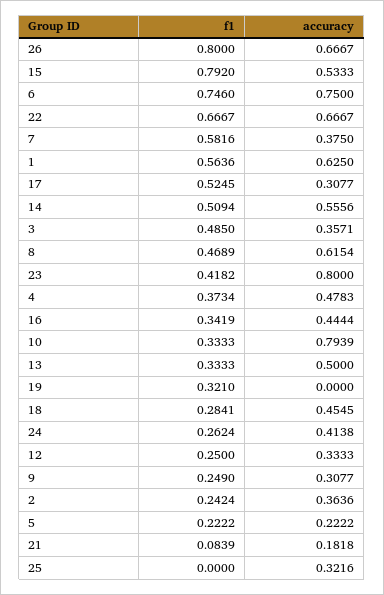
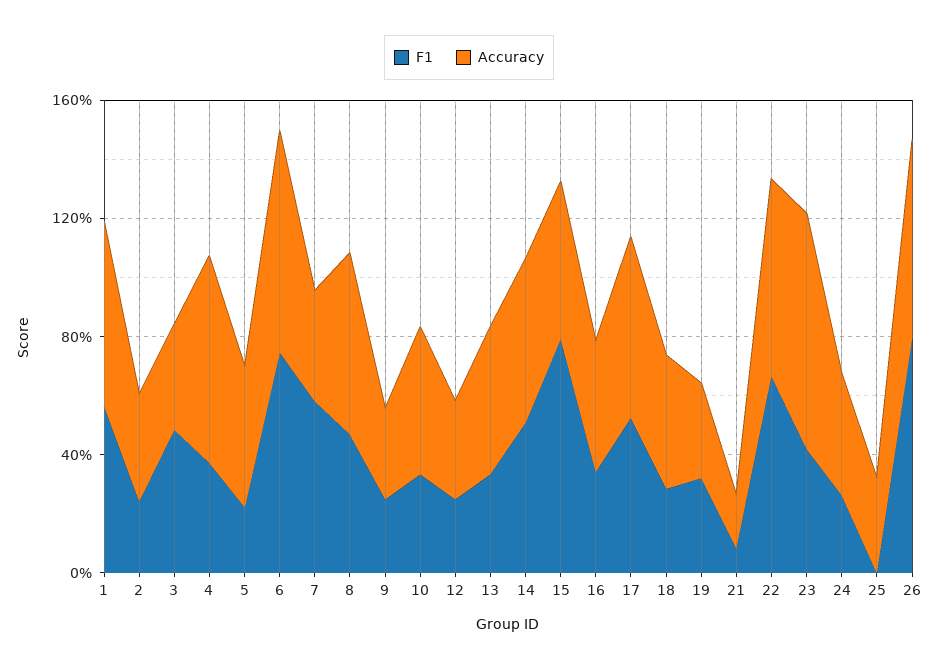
accuracy, 17: 0.3077 -> 0.6
accuracy, 4: 0.4783 -> 0.7
accuracy, 10: 0.7939 -> 0.5
accuracy, 19: 0 -> 0.3
accuracy, 5: 0.2222 -> 0.5

